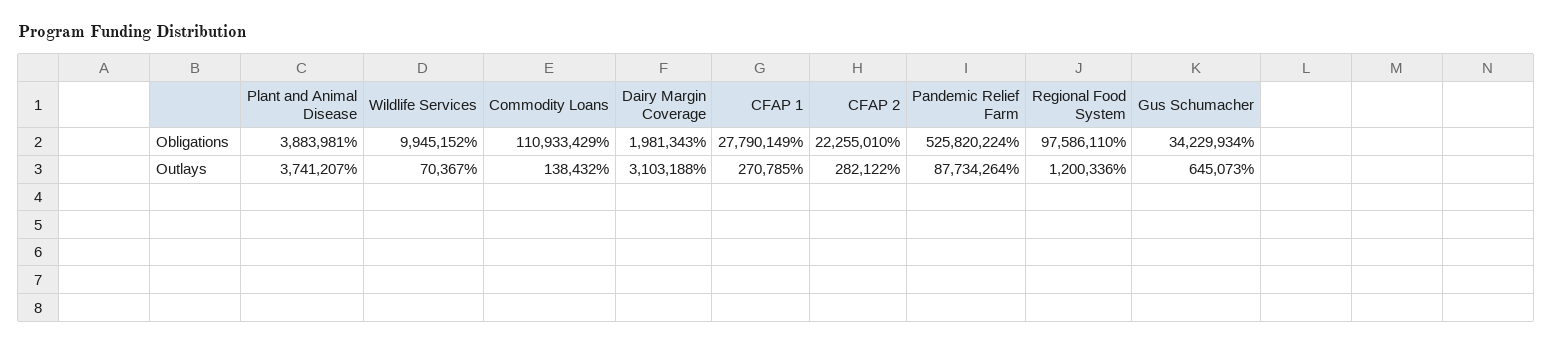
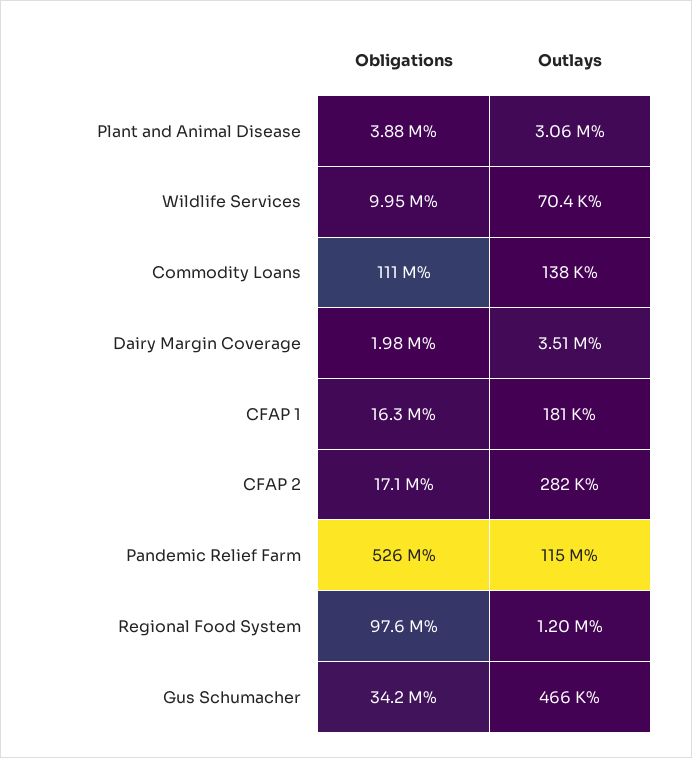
CFAP 1, Obligations: 27790149 -> 16300000
CFAP 2, Obligations: 22255010 -> 17100000
Plant and Animal Disease, Outlays: 3741207 -> 3060000
Dairy Margin Coverage, Outlays: 3103188 -> 3510000
CFAP 1, Outlays: 270785 -> 181000
Pandemic Relief Farm, Outlays: 87734264 -> 115000000
Gus Schumacher, Outlays: 645073 -> 466000

